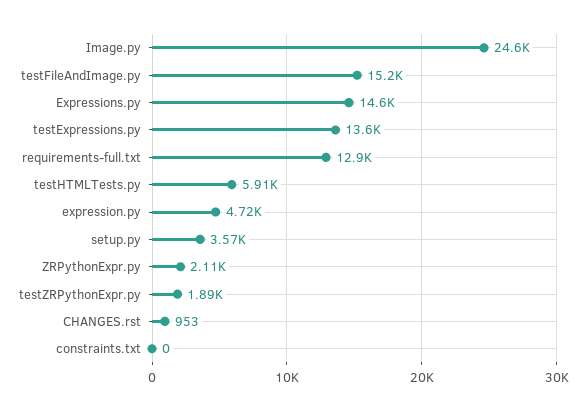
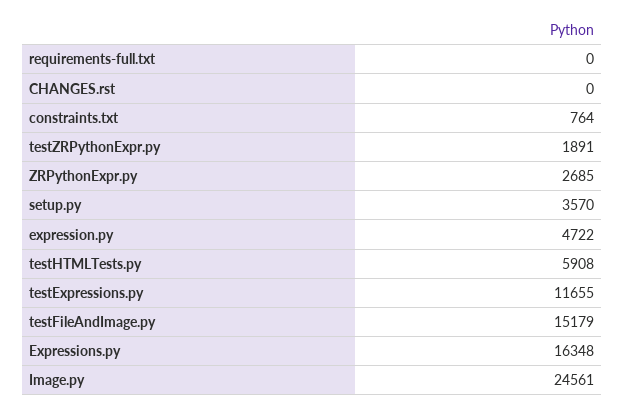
Expressions.py: 14600 -> 16348
testExpressions.py: 13600 -> 11655
requirements-full.txt: 12900 -> 0
ZRPythonExpr.py: 2110 -> 2685
CHANGES.rst: 953 -> 0
constraints.txt: 0 -> 764

